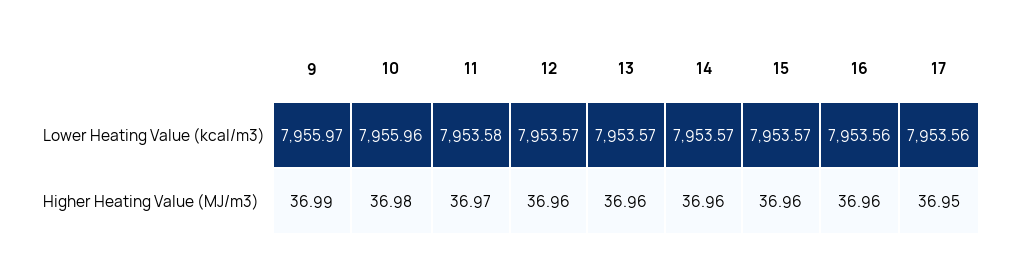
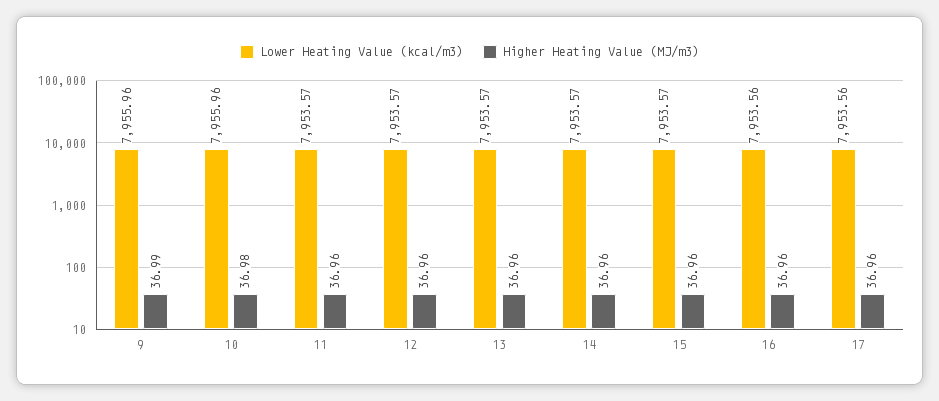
Lower Heating Value (kcal/m3), 9: 7955.97 -> 7955.96
Lower Heating Value (kcal/m3), 11: 7953.58 -> 7953.57
Higher Heating Value (MJ/m3), 11: 36.97 -> 36.96
Higher Heating Value (MJ/m3), 17: 36.95 -> 36.96

